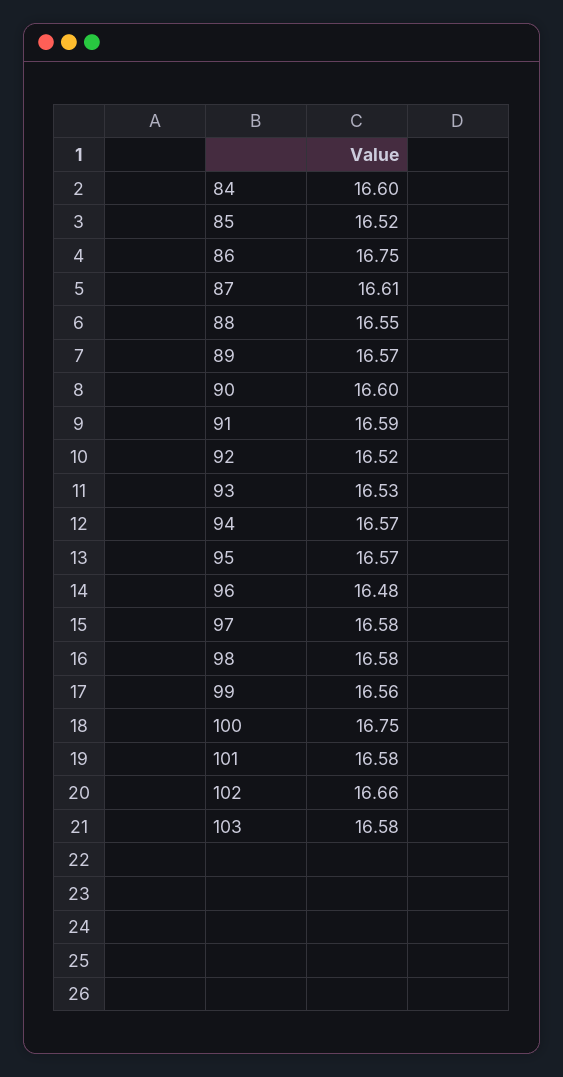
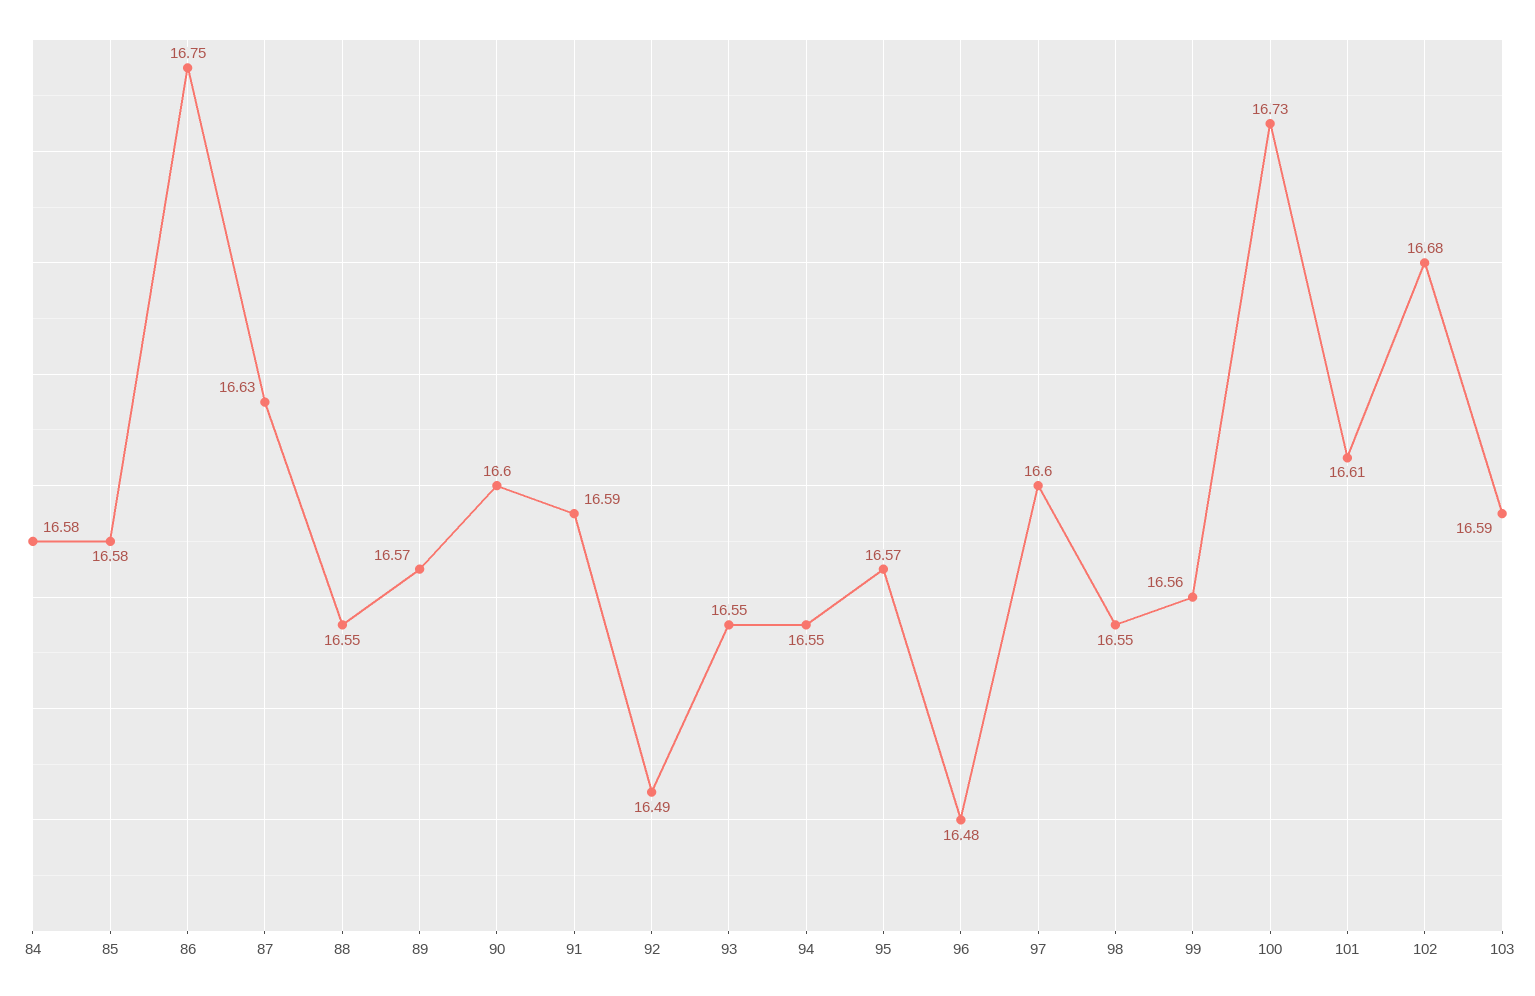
84: 16.6 -> 16.58
85: 16.52 -> 16.58
87: 16.61 -> 16.63
92: 16.52 -> 16.49
93: 16.53 -> 16.55
94: 16.57 -> 16.55
97: 16.58 -> 16.6
98: 16.58 -> 16.55
100: 16.75 -> 16.73
101: 16.58 -> 16.61
102: 16.66 -> 16.68
103: 16.58 -> 16.59

